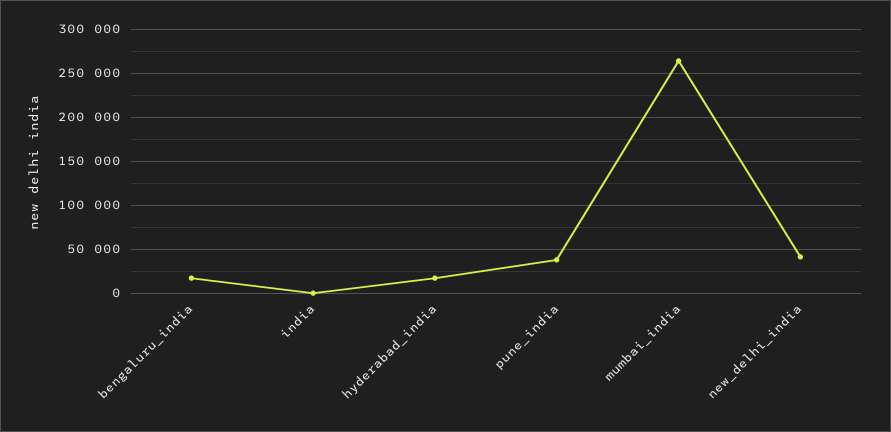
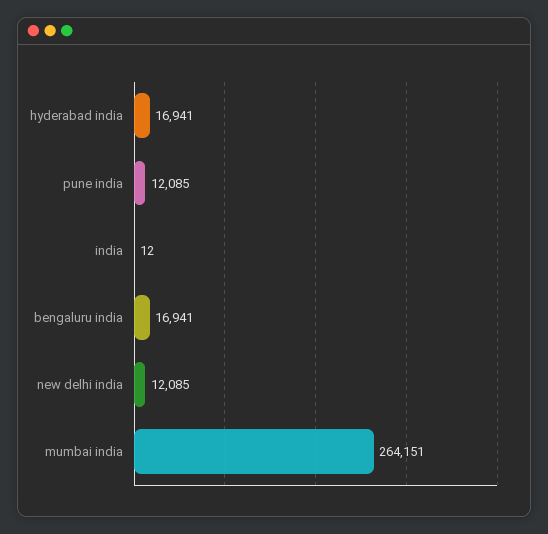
pune_india: 40000 -> 12085
new_delhi_india: 40000 -> 12085

